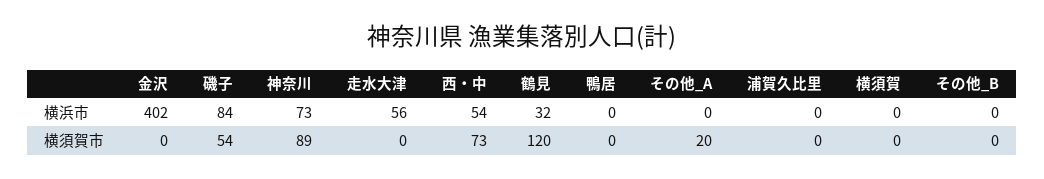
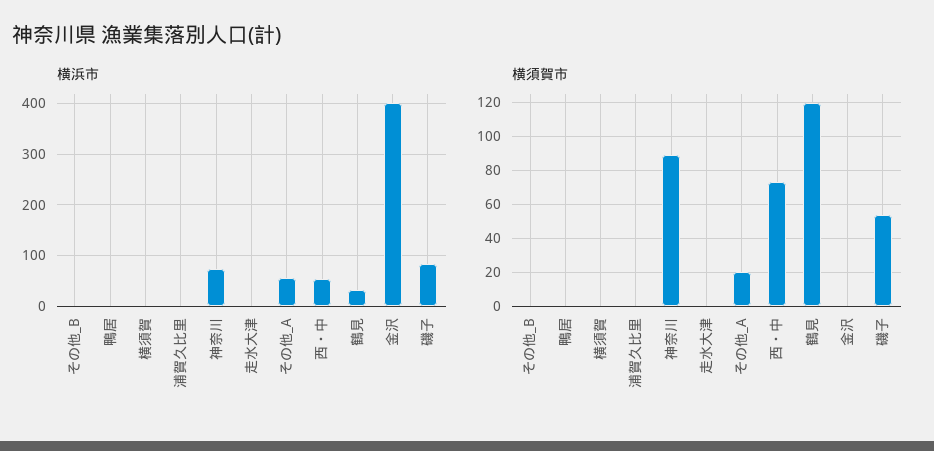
横浜市, 走水大津: 56 -> 0
横浜市, その他_A: 0 -> 60

